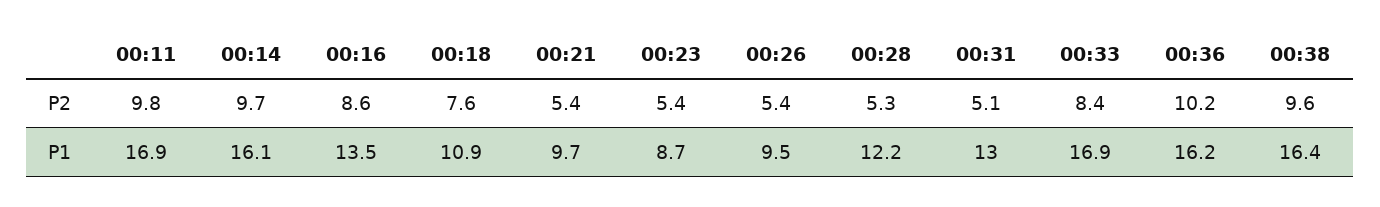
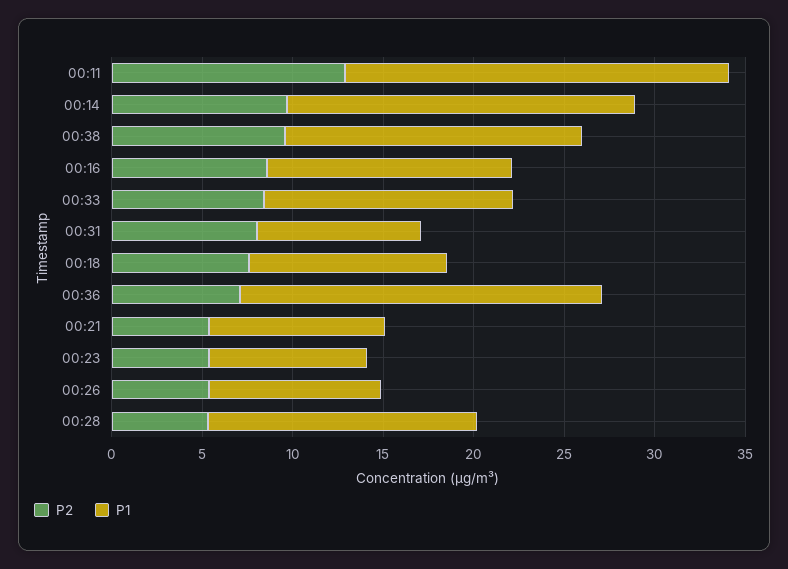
P2, 00:11: 9.8 -> 13
P2, 00:31: 5.1 -> 8
P2, 00:36: 10.2 -> 7
P1, 00:11: 16.9 -> 21
P1, 00:14: 16.1 -> 19
P1, 00:28: 12.2 -> 15
P1, 00:31: 13 -> 9
P1, 00:33: 16.9 -> 14
P1, 00:36: 16.2 -> 20

